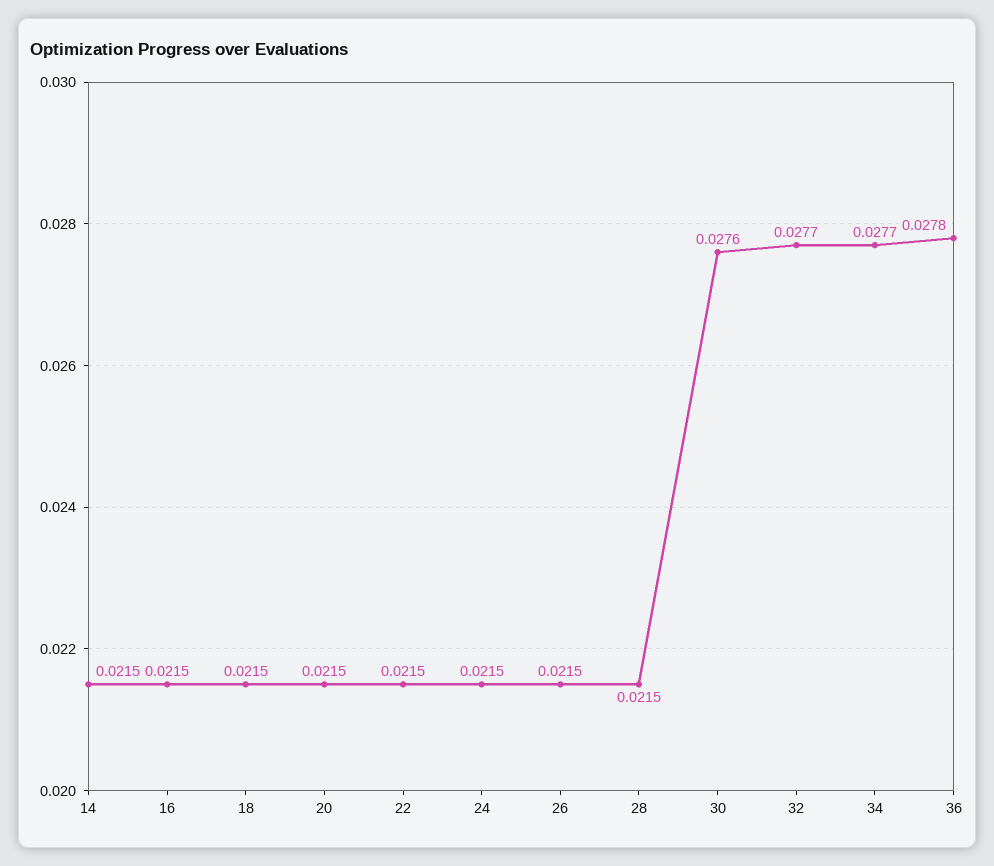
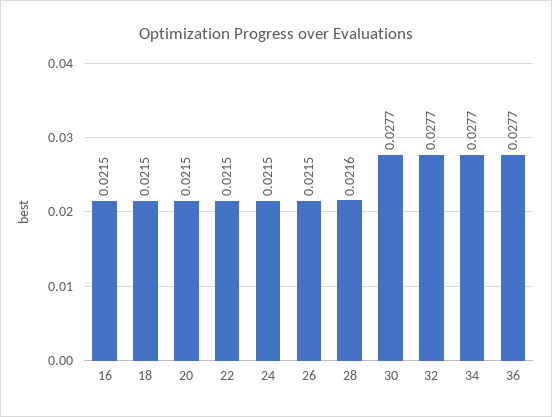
14: 0.0215 -> none
28: 0.0215 -> 0.0216
30: 0.0276 -> 0.0277
36: 0.0278 -> 0.0277

